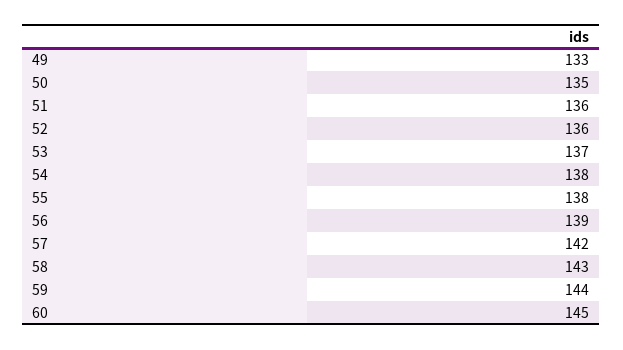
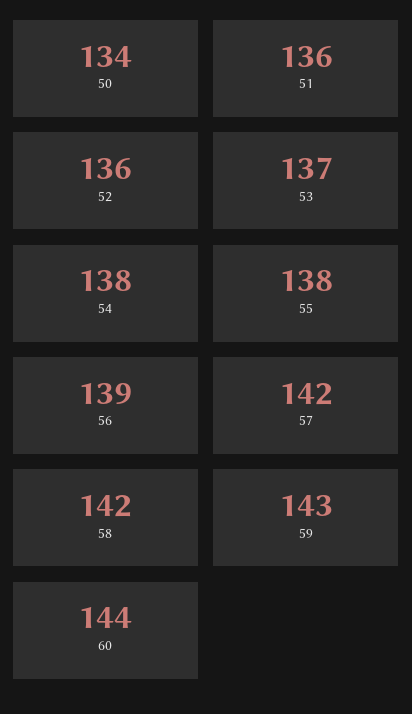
49: 133 -> none
50: 135 -> 134
58: 143 -> 142
59: 144 -> 143
60: 145 -> 144

